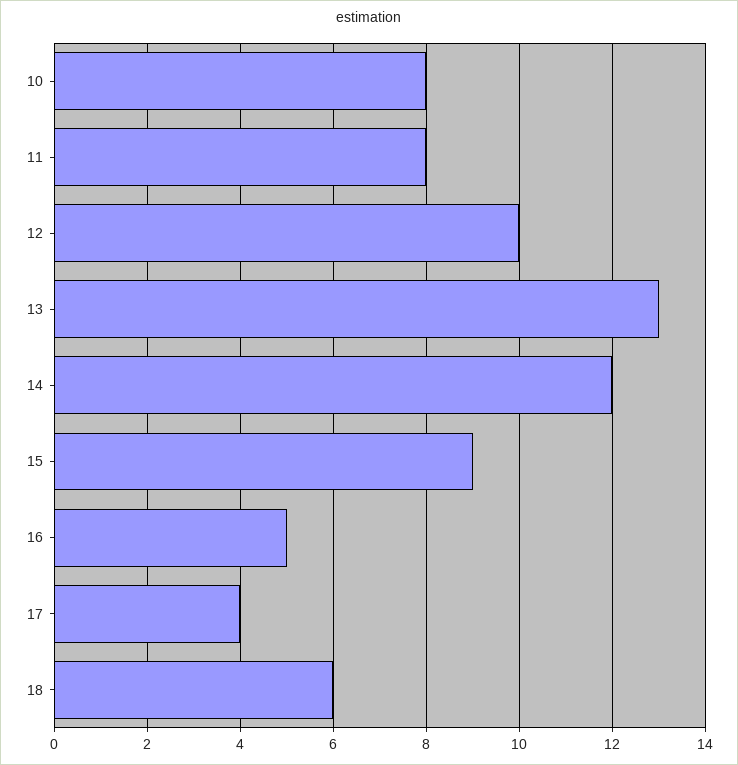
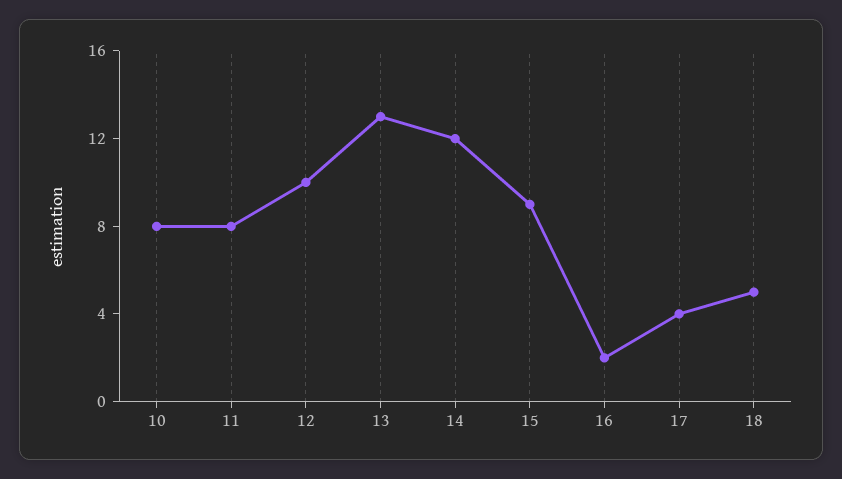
16: 5 -> 2
18: 6 -> 5

